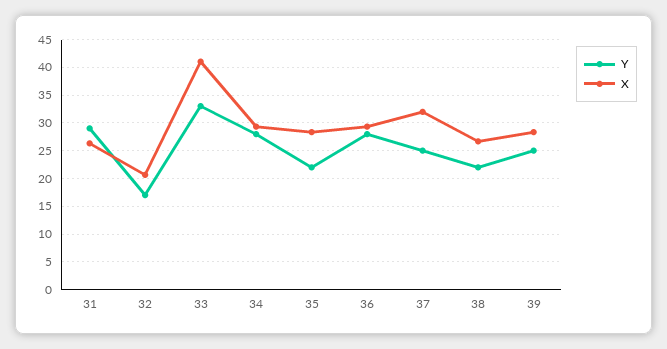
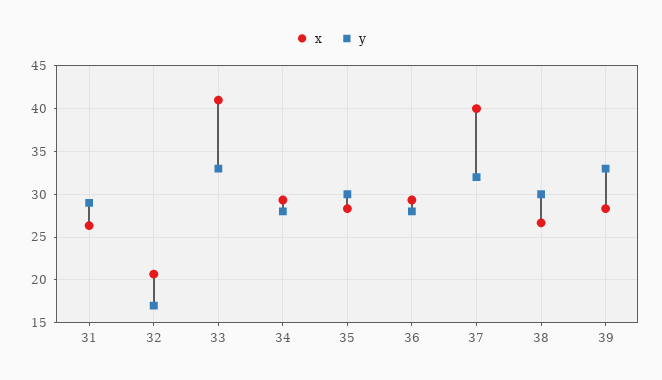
Y, 35: 22.5 -> 30
Y, 37: 25 -> 32
X, 37: 32.5 -> 40
Y, 38: 22.5 -> 30
Y, 39: 25 -> 33

